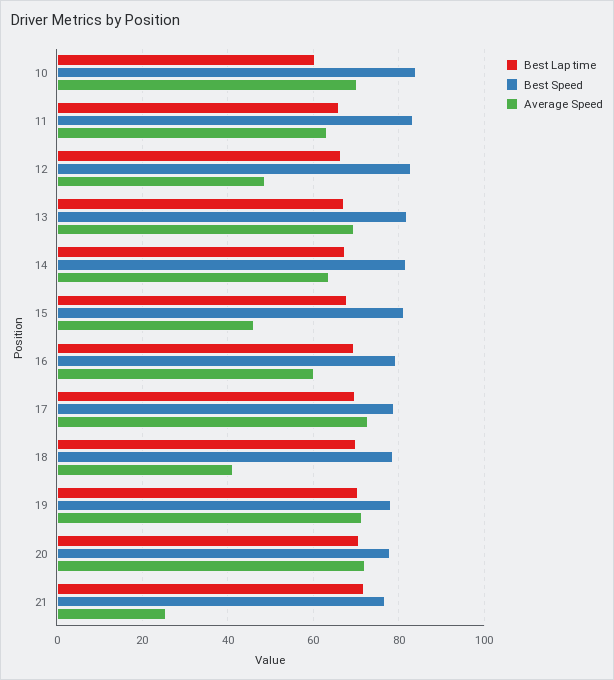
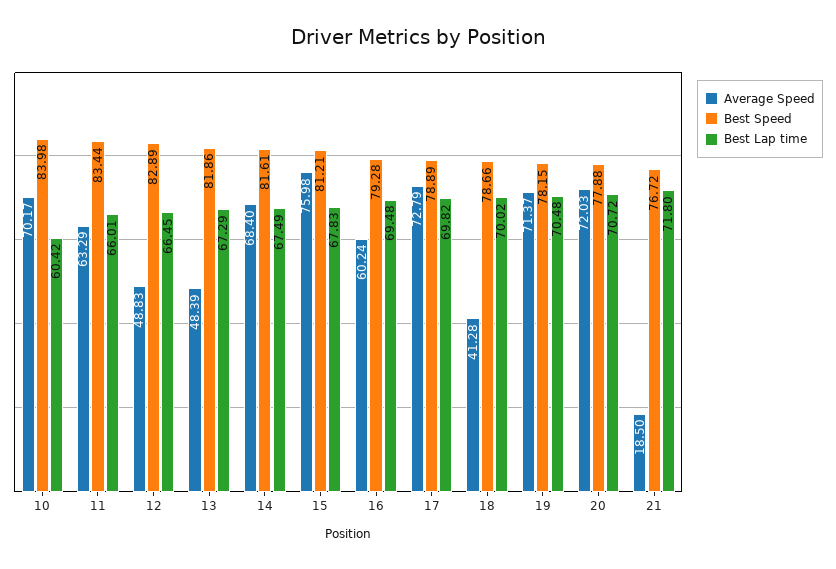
Average Speed, 13: 70 -> 48.39
Average Speed, 14: 64 -> 68.4
Average Speed, 15: 46 -> 75.98
Average Speed, 21: 26 -> 18.5

